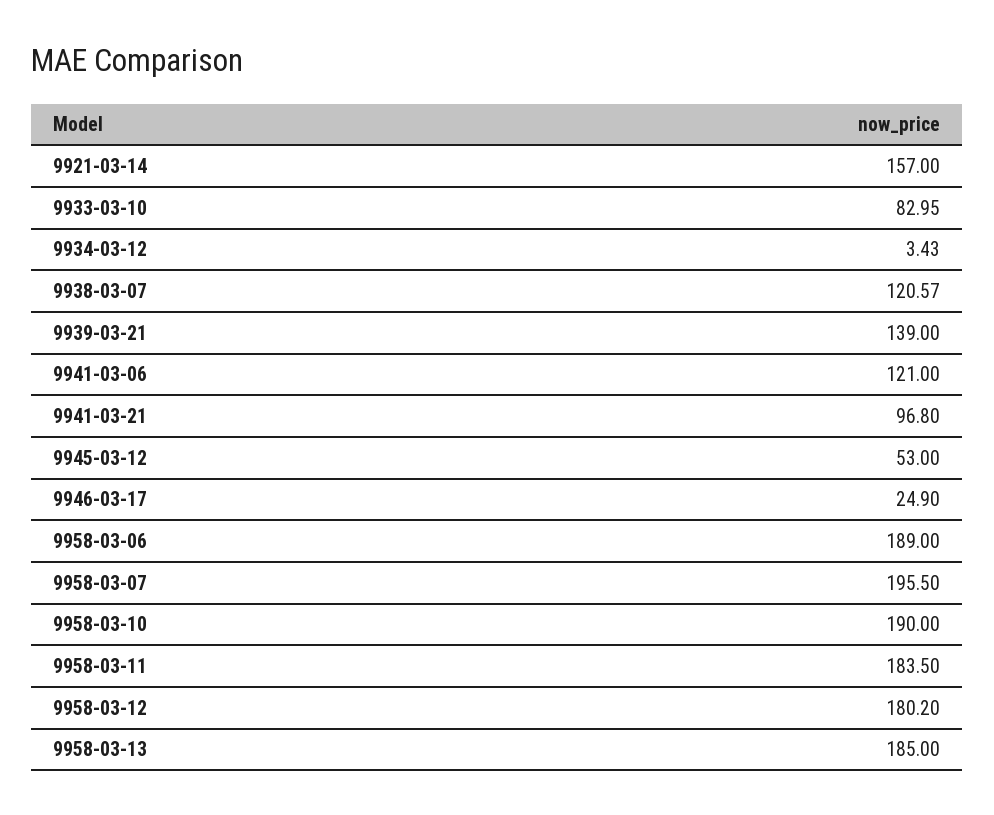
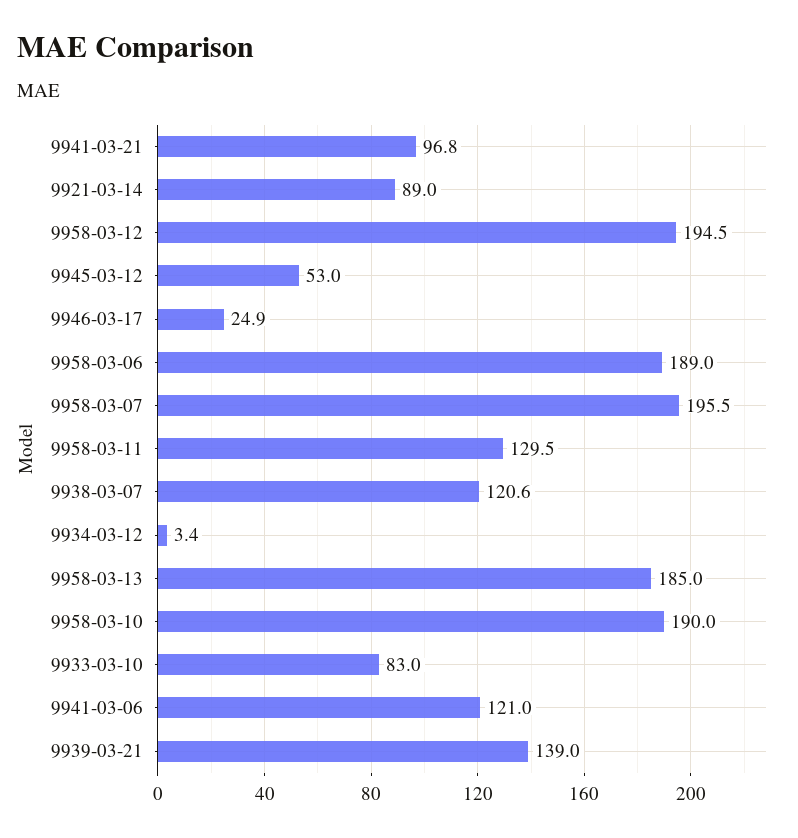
9921-03-14: 157 -> 89
9958-03-11: 183.5 -> 129.5
9958-03-12: 180.2 -> 194.5

